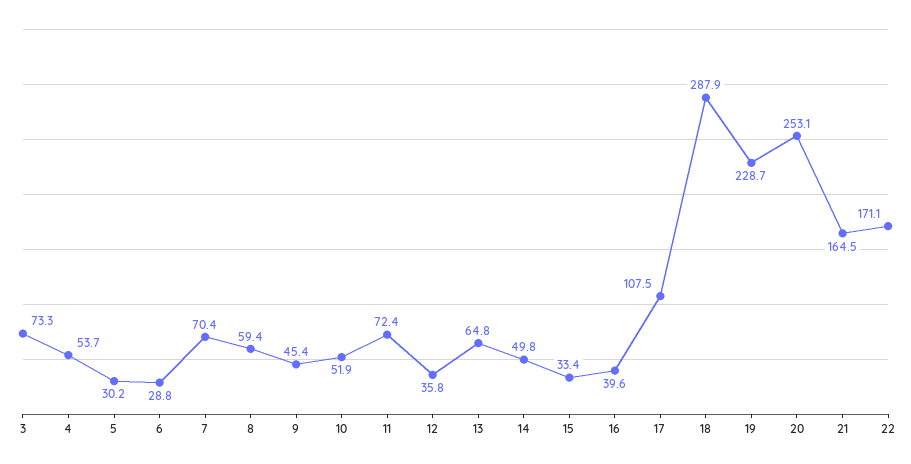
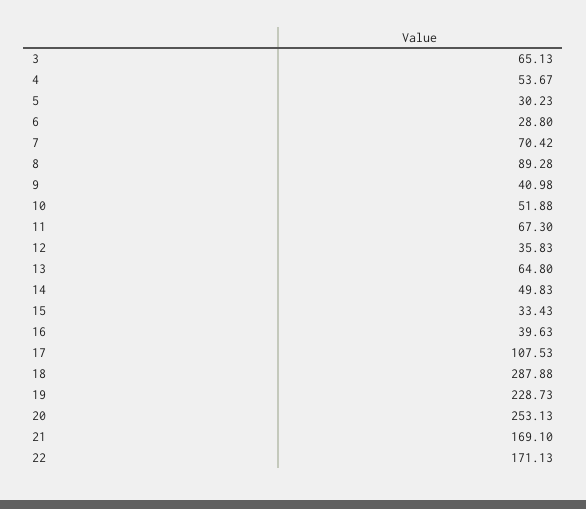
3: 73.3 -> 65.13
8: 59.4 -> 89.28
9: 45.4 -> 40.98
11: 72.4 -> 67.3
21: 164.5 -> 169.1

